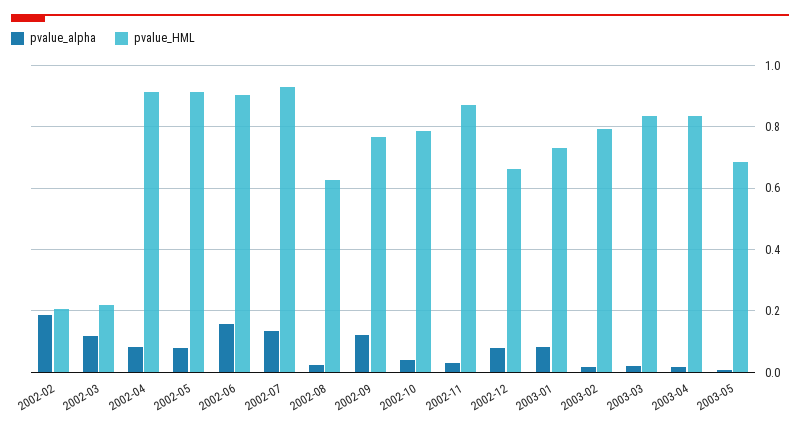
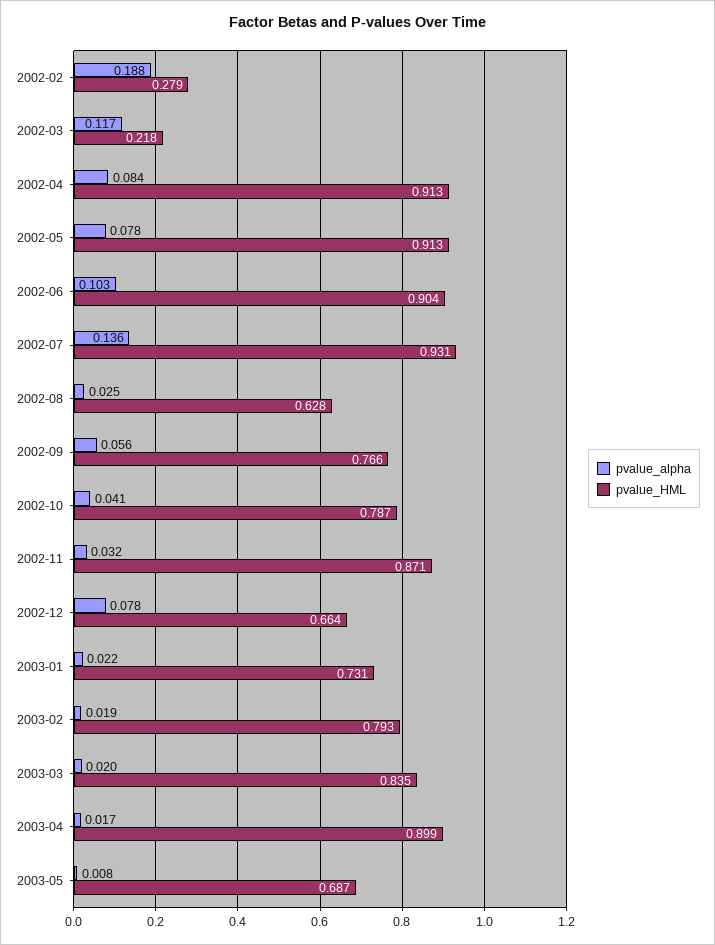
pvalue_HML, 2002-02: 0.2 -> 0.279
pvalue_alpha, 2002-06: 0.16 -> 0.103
pvalue_alpha, 2002-09: 0.12 -> 0.056
pvalue_alpha, 2003-01: 0.08 -> 0.022
pvalue_HML, 2003-04: 0.84 -> 0.899

